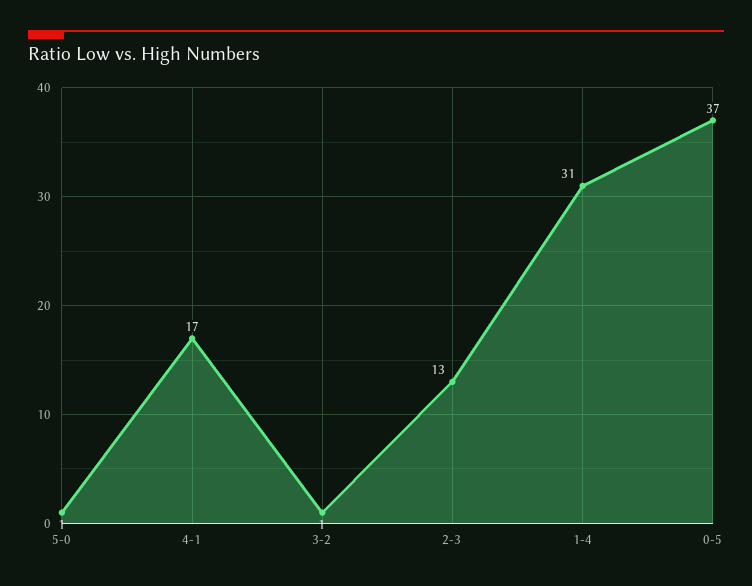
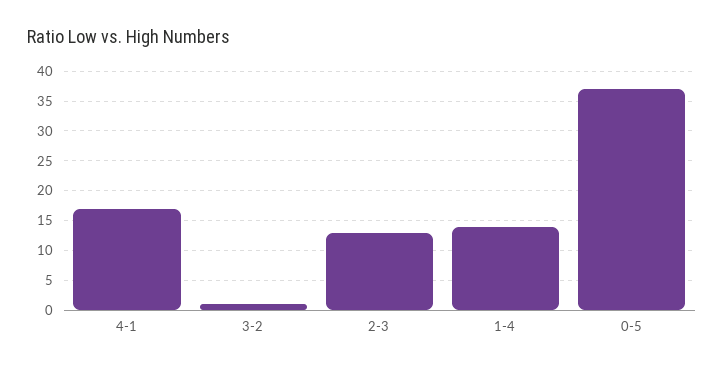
5-0: 1 -> none
1-4: 31 -> 15

